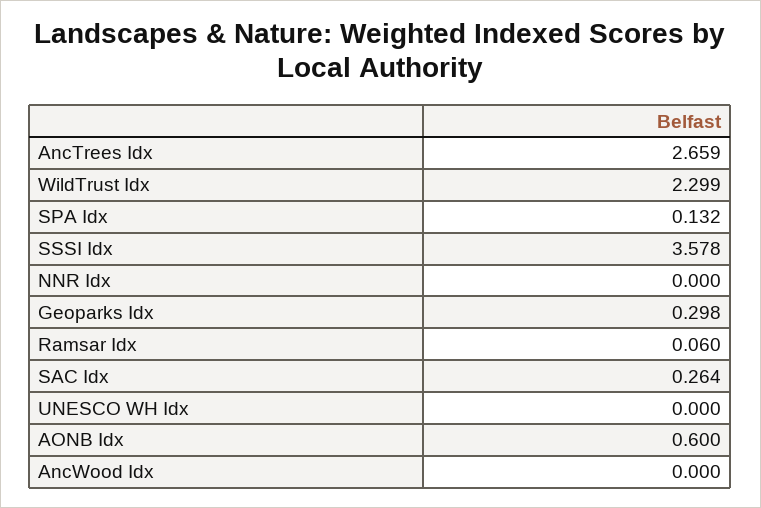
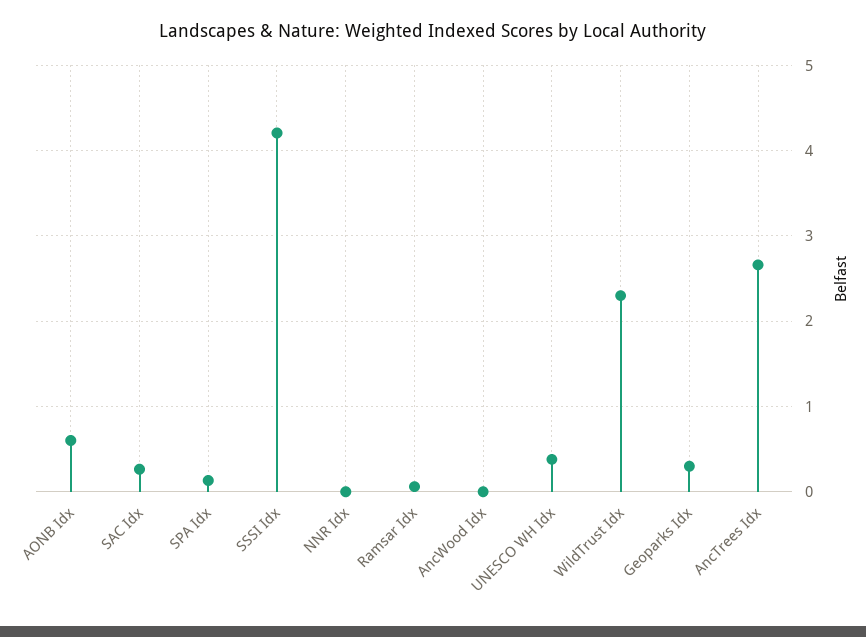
SSSI Idx: 3.578 -> 4.2
UNESCO WH Idx: 0 -> 0.4

